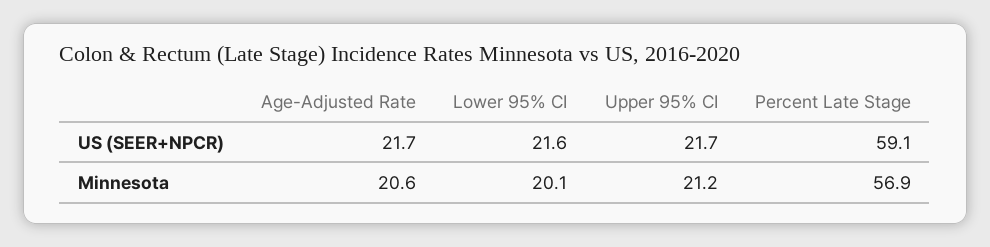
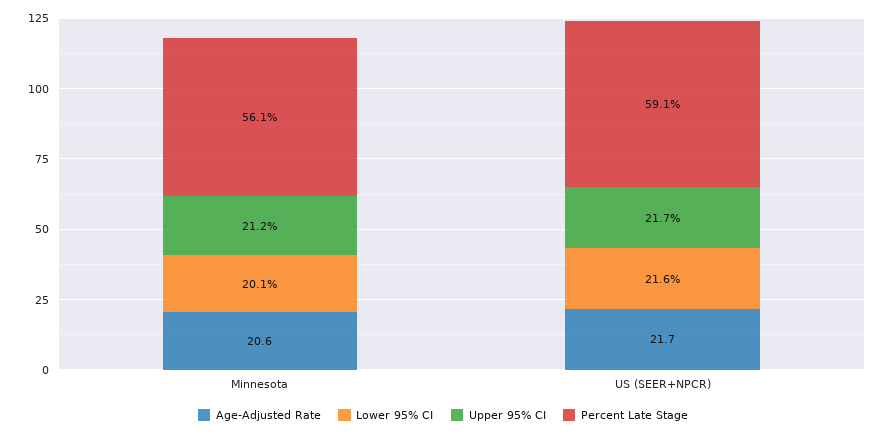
Percent Late Stage, Minnesota: 56.9 -> 56.1

